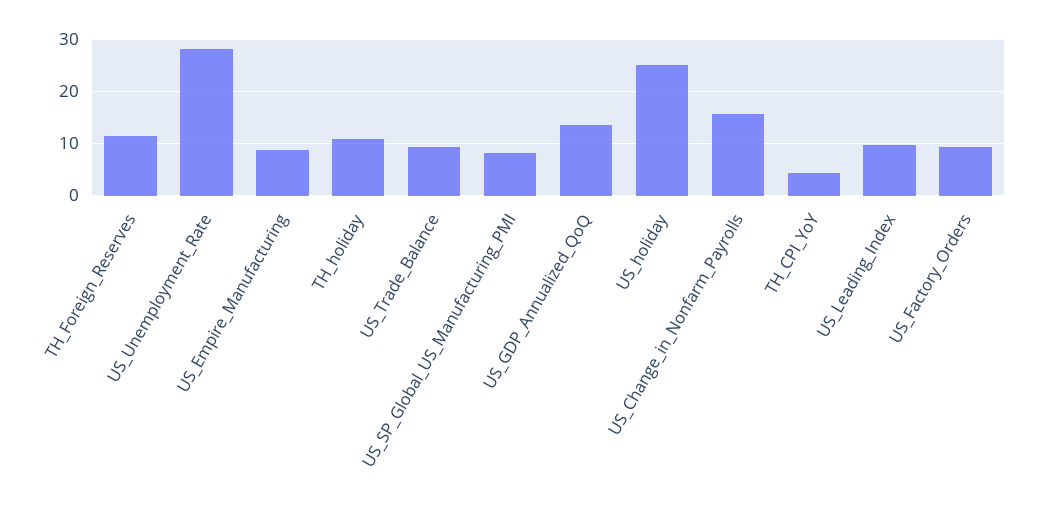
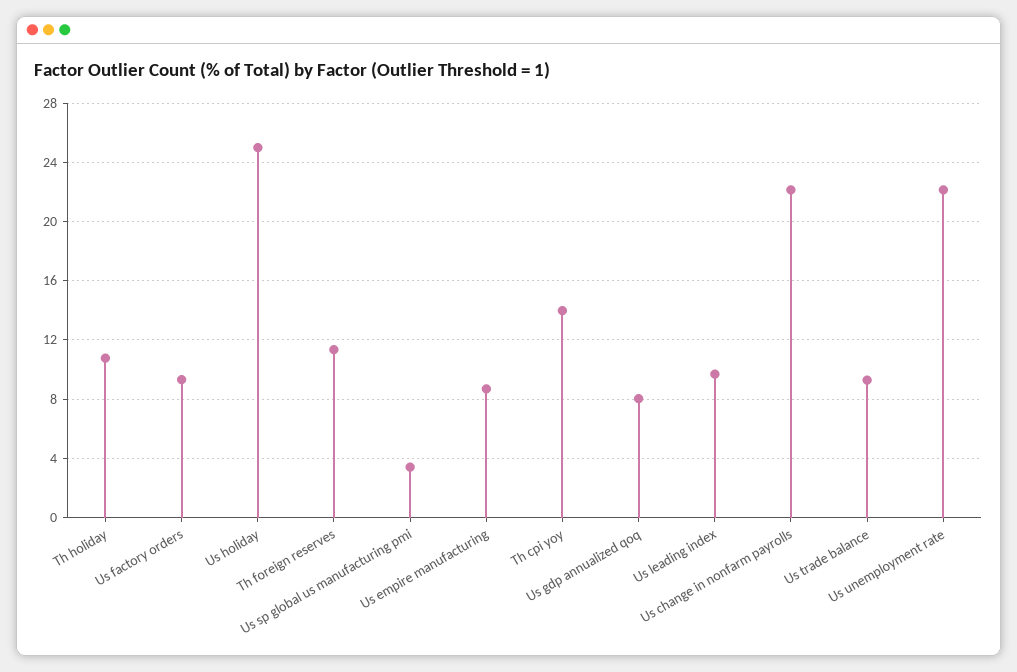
US_Unemployment_Rate: 28 -> 22
US_SP_Global_US_Manufacturing_PMI: 8 -> 3.5
US_GDP_Annualized_QoQ: 14 -> 8
US_Change_in_Nonfarm_Payrolls: 16 -> 22
TH_CPI_YoY: 4 -> 14

